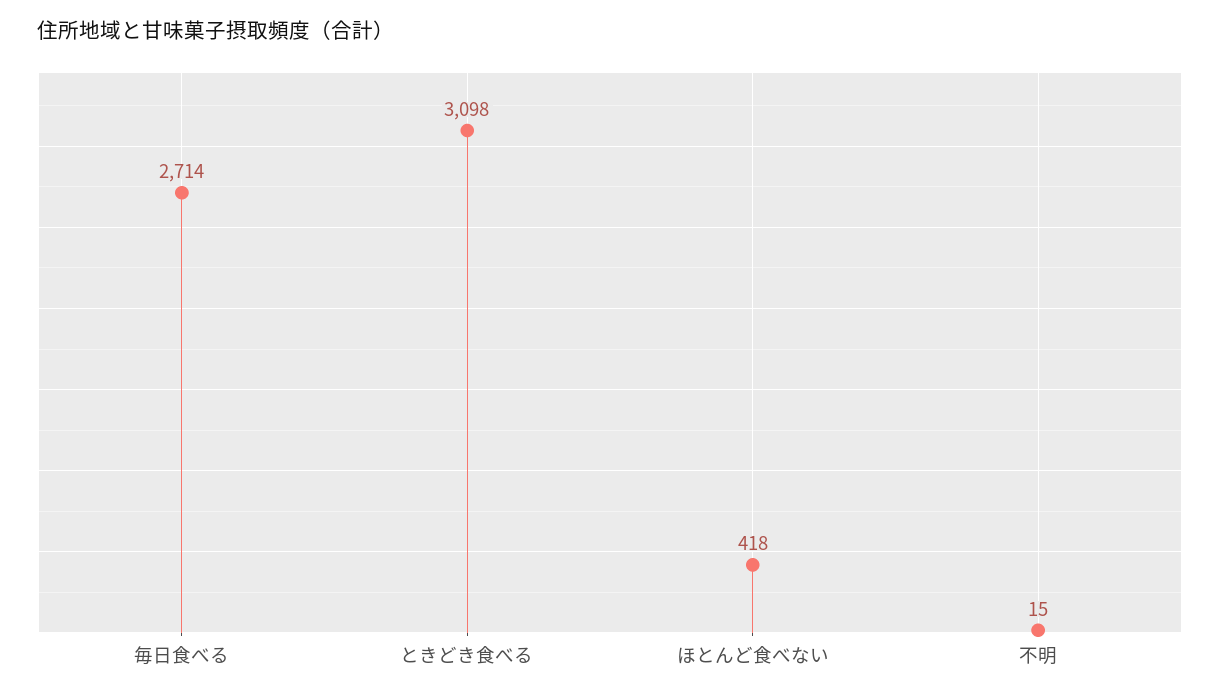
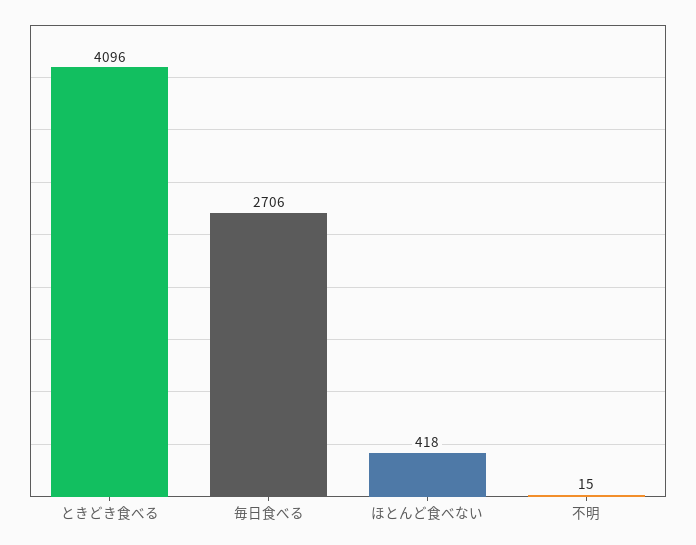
毎日食べる: 2714 -> 2706
ときどき食べる: 3098 -> 4096

